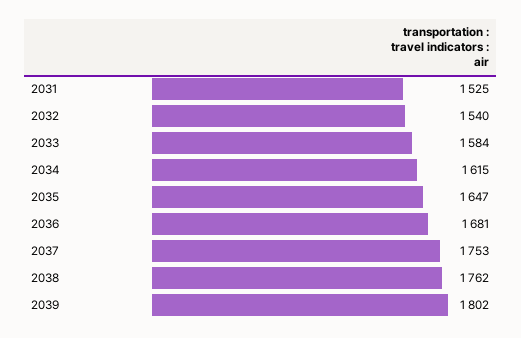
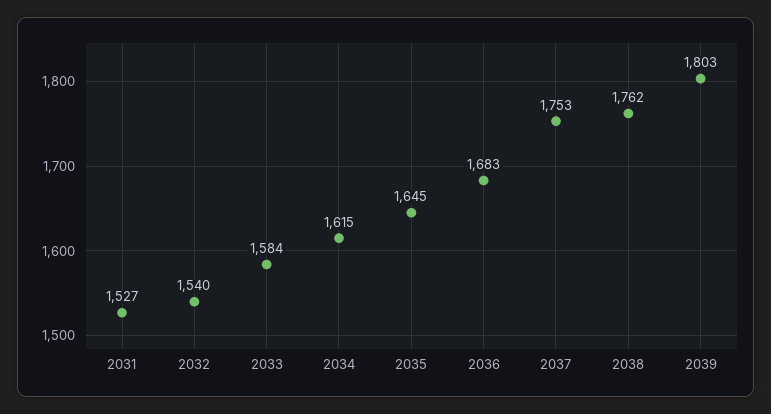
2031: 1525 -> 1527
2035: 1647 -> 1645
2036: 1681 -> 1683
2039: 1802 -> 1803

